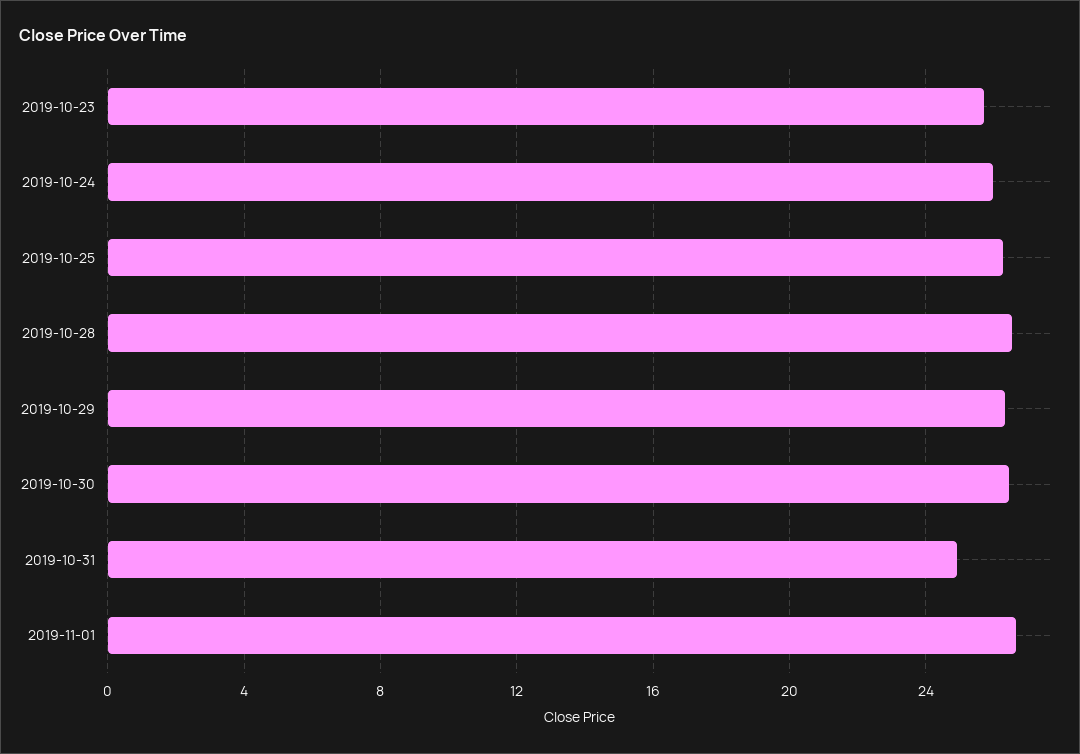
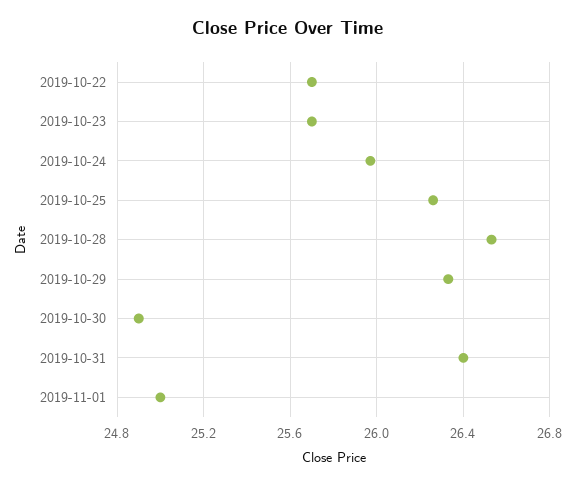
2019-10-30: 26.5 -> 24.9
2019-10-31: 25 -> 26.4
2019-11-01: 26.5 -> 25
2019-10-22: none -> 25.7

